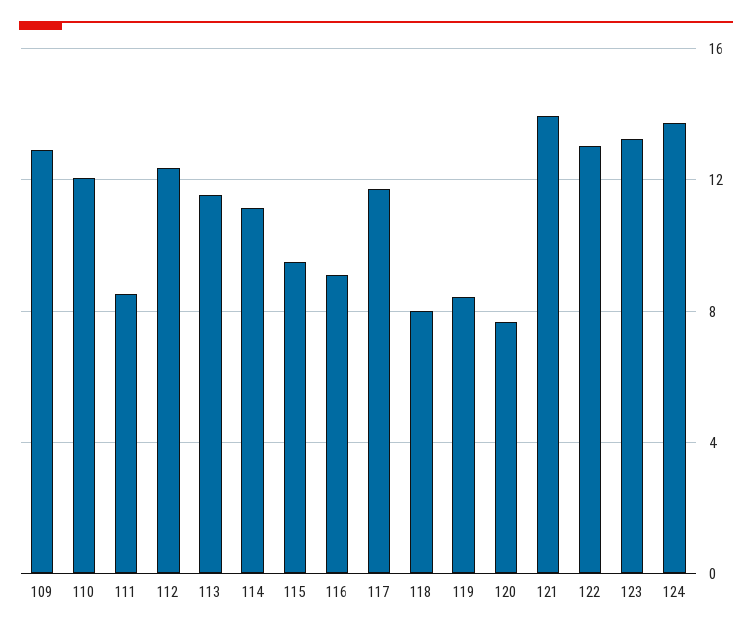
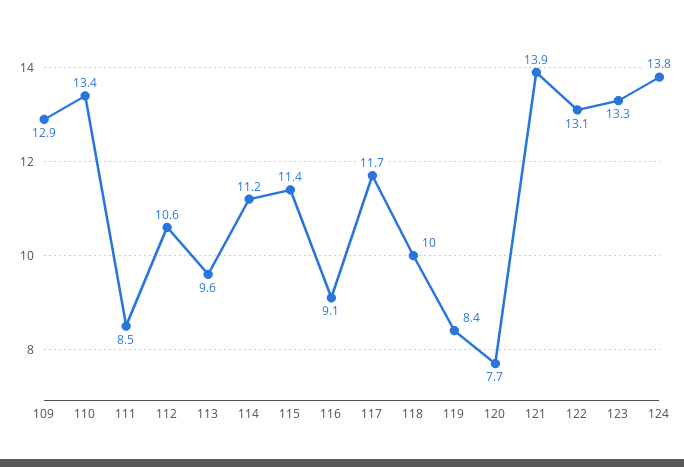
110: 12 -> 13.4
112: 12.5 -> 10.6
113: 11.5 -> 9.6
115: 9.5 -> 11.4
118: 8 -> 10

